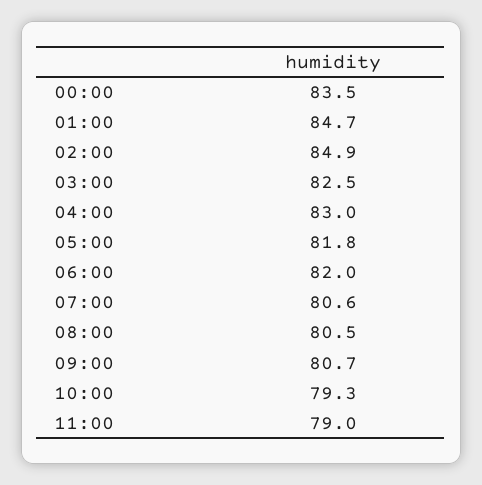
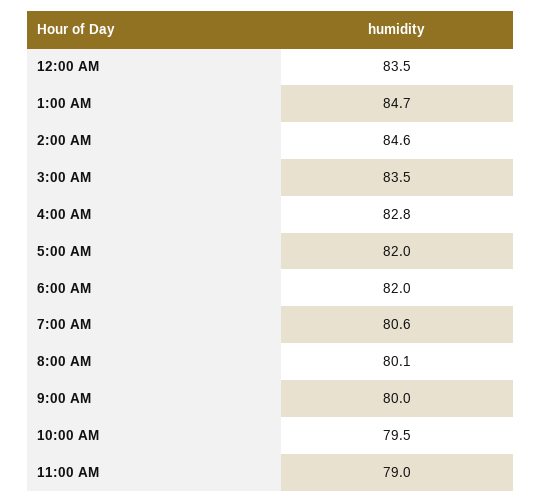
02:00: 84.9 -> 84.6
03:00: 82.5 -> 83.5
04:00: 83 -> 82.8
05:00: 81.8 -> 82
08:00: 80.5 -> 80.1
09:00: 80.7 -> 80
10:00: 79.3 -> 79.5

